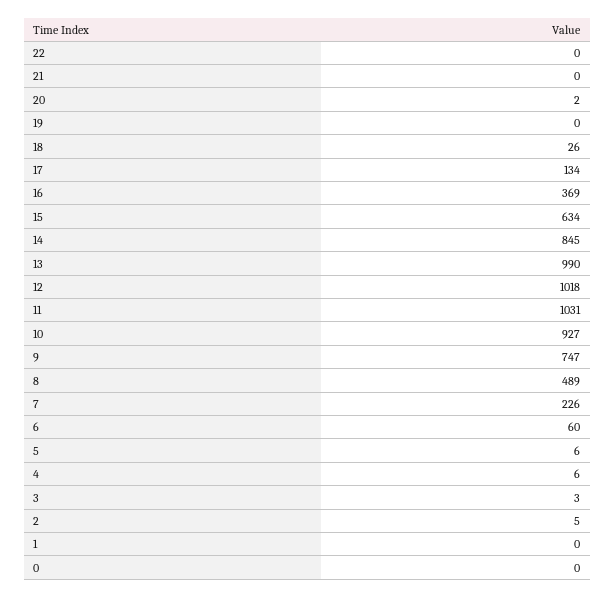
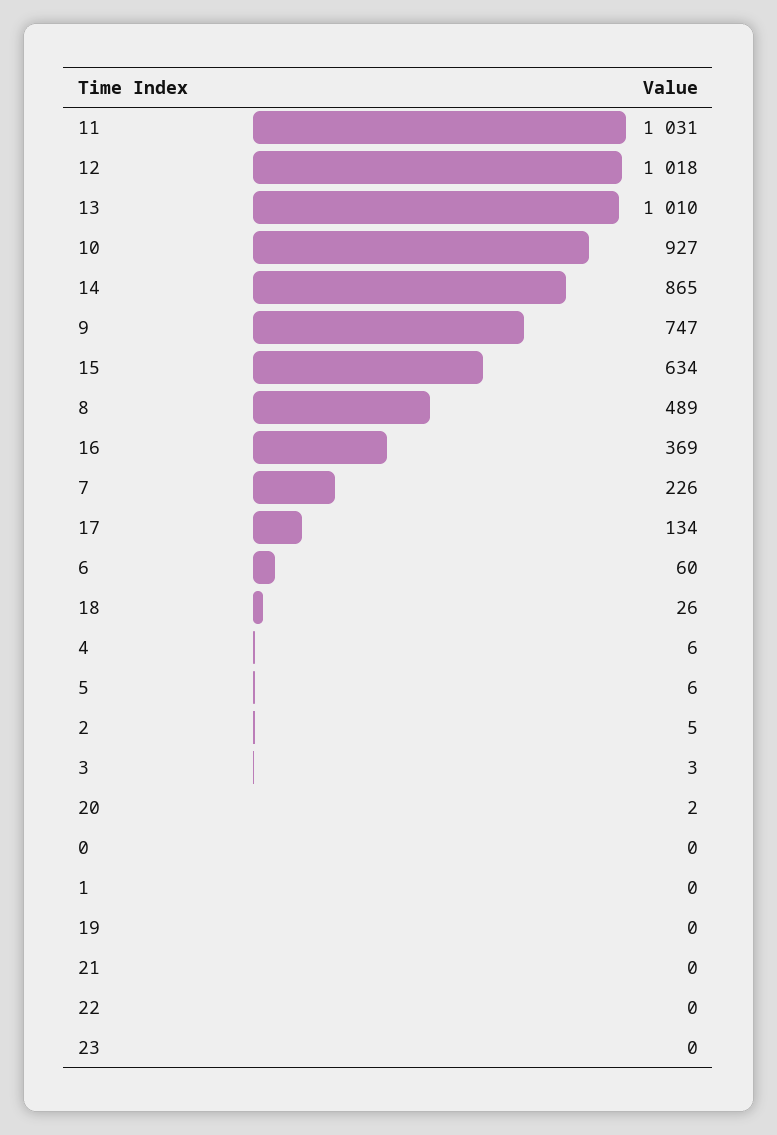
14: 845 -> 865
13: 990 -> 1010
23: none -> 0

